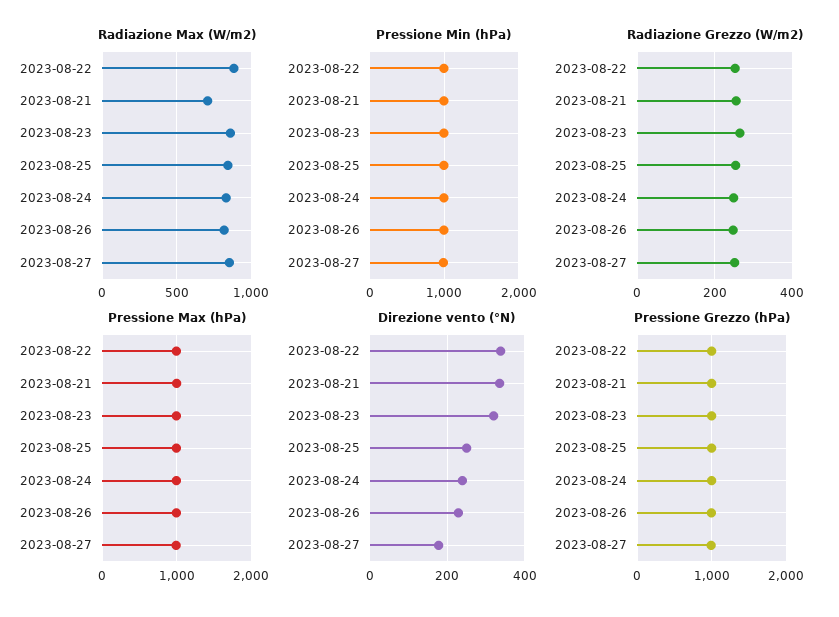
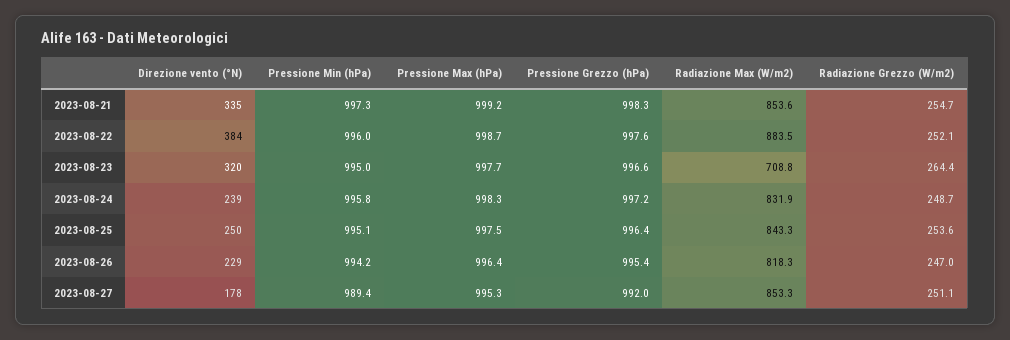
Radiazione Max (W/m2), 2023-08-21: 700 -> 853.6
Radiazione Max (W/m2), 2023-08-23: 850 -> 708.8
Direzione vento (°N), 2023-08-22: 340 -> 384

